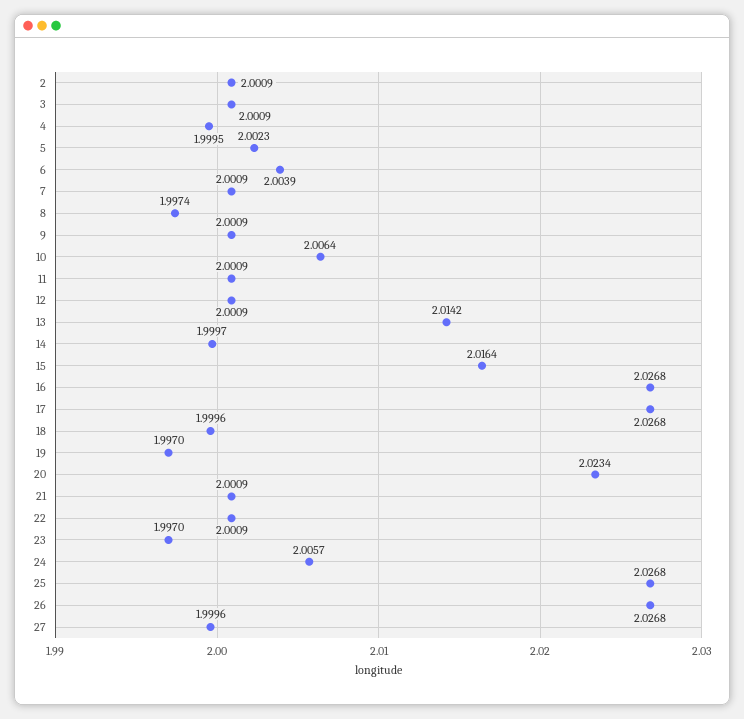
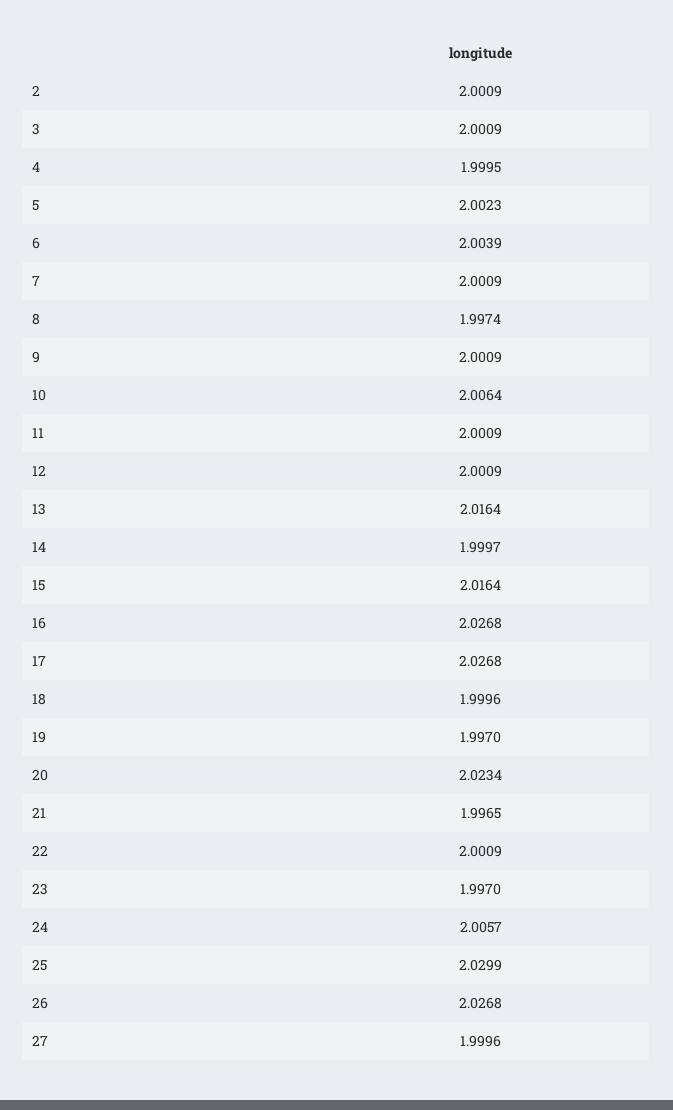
13: 2.0142 -> 2.0164
21: 2.0009 -> 1.9965
25: 2.0268 -> 2.0299

